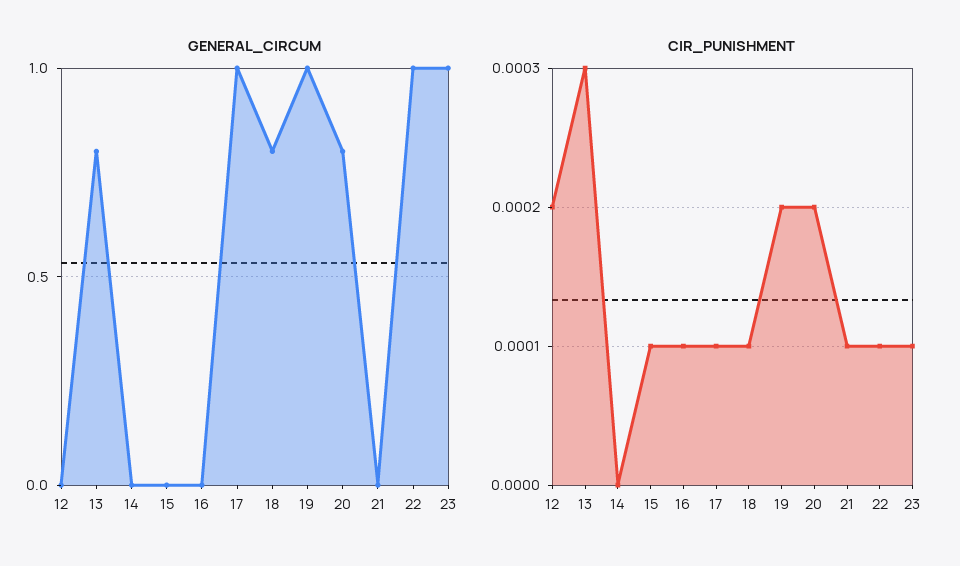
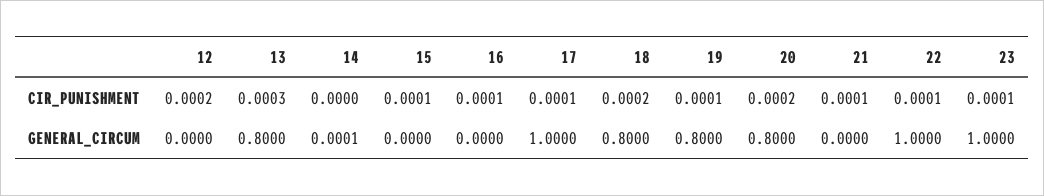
GENERAL_CIRCUM, 19: 1 -> 0.8
CIR_PUNISHMENT, 18: 0.0001 -> 0.0002
CIR_PUNISHMENT, 19: 0.0002 -> 0.0001

